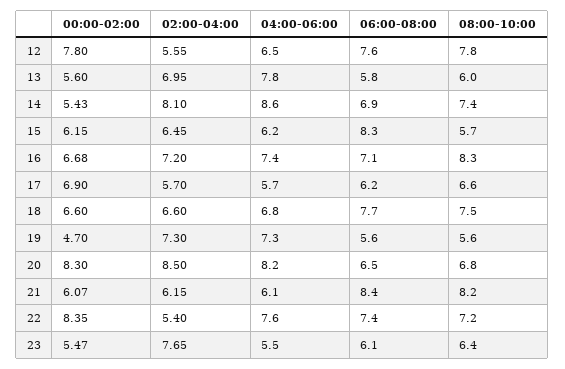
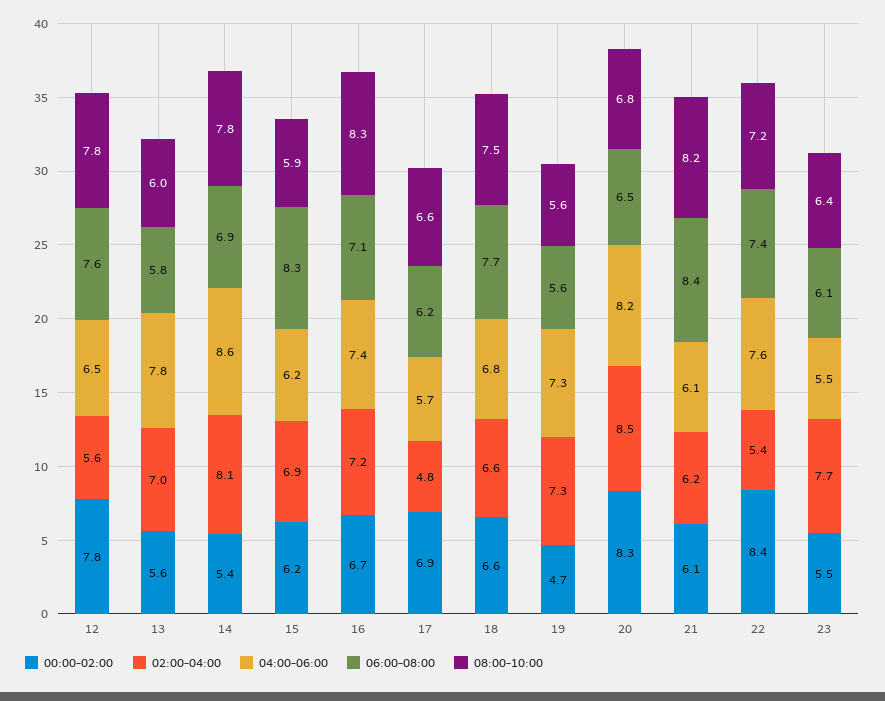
08:00-10:00, 14: 7.4 -> 7.8
02:00-04:00, 15: 6.45 -> 6.9
08:00-10:00, 15: 5.7 -> 5.9
02:00-04:00, 17: 5.7 -> 4.8

